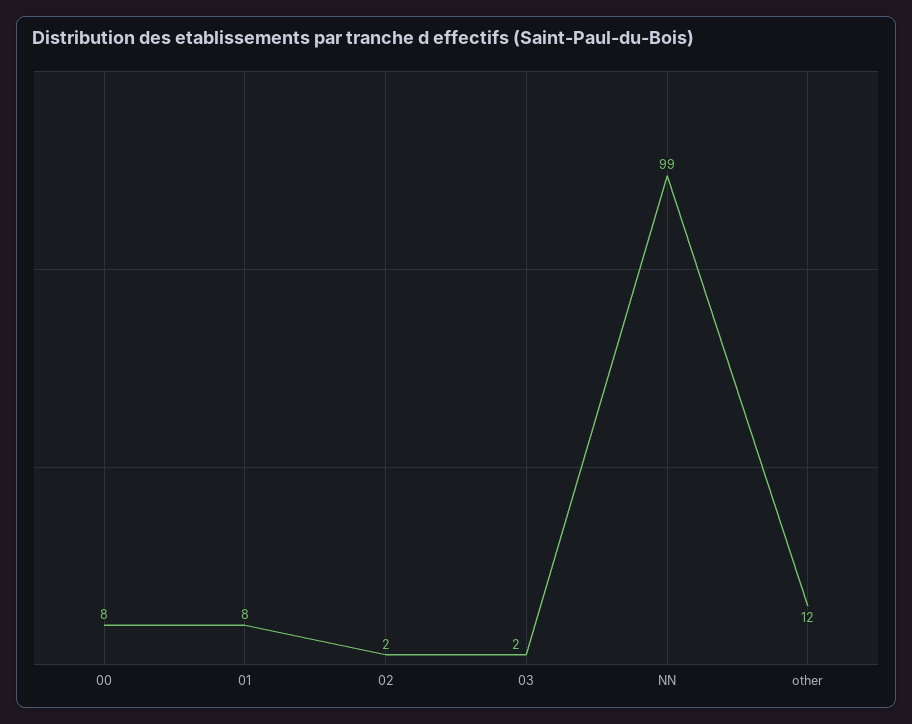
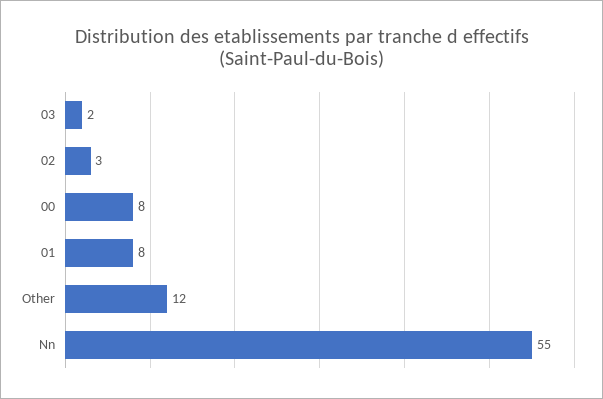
02: 2 -> 3
NN: 99 -> 55

